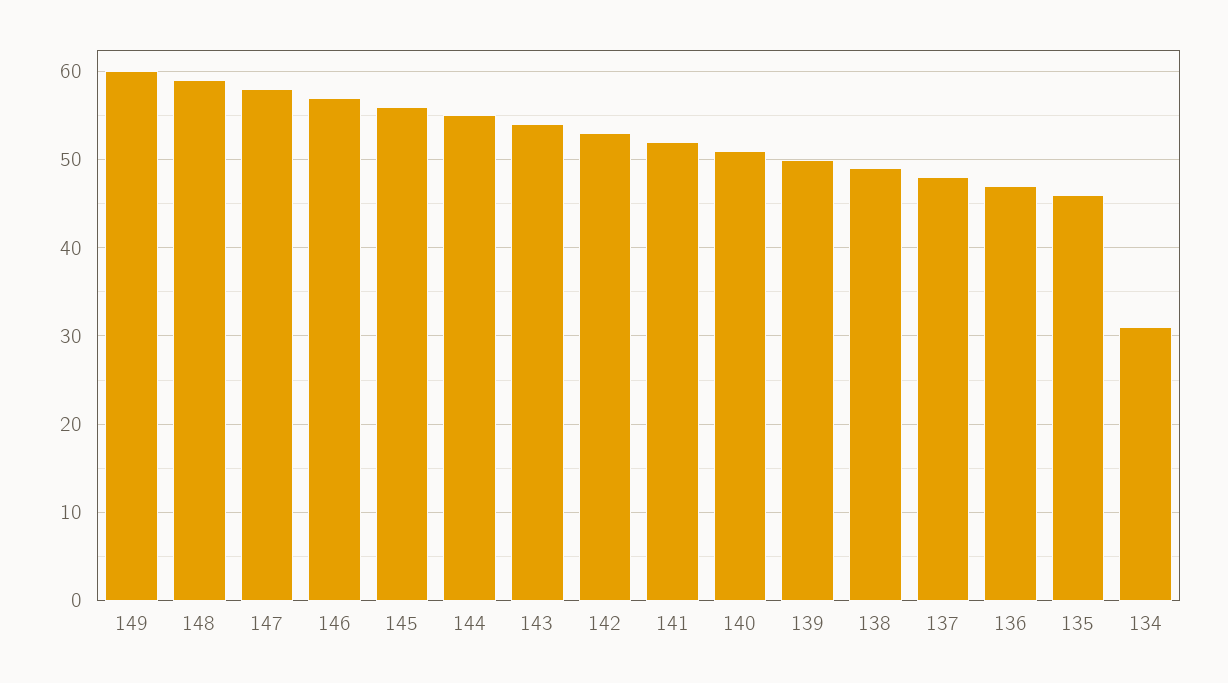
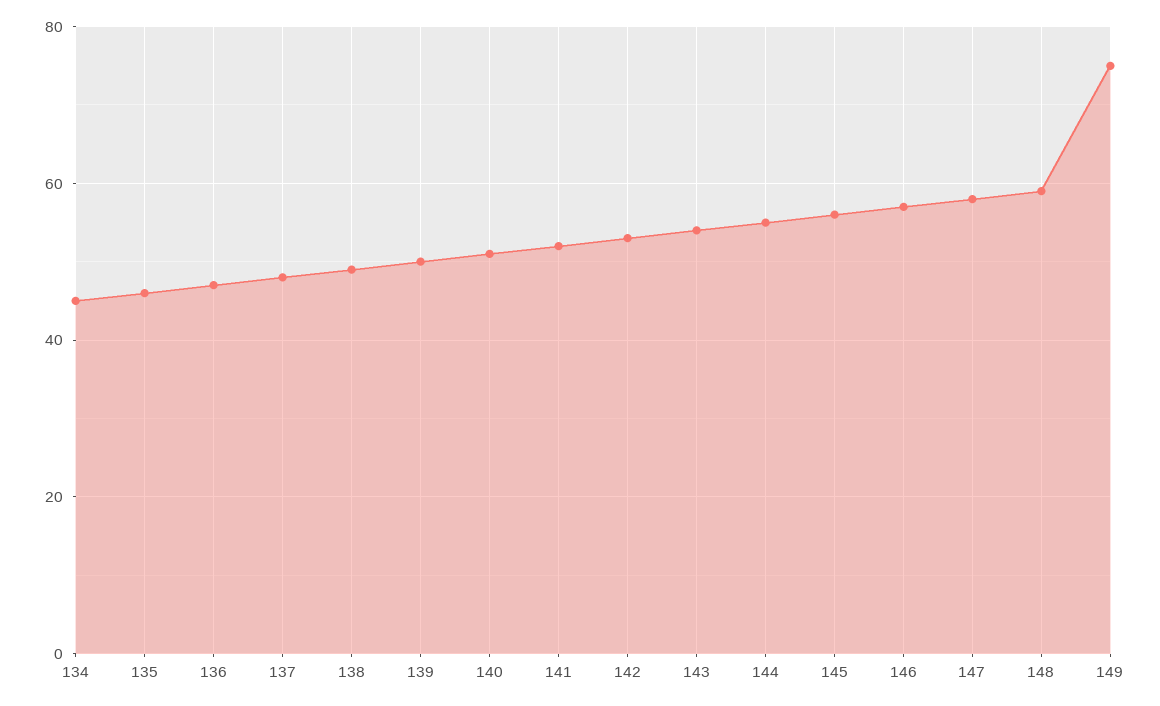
149: 60 -> 75
134: 31 -> 45

